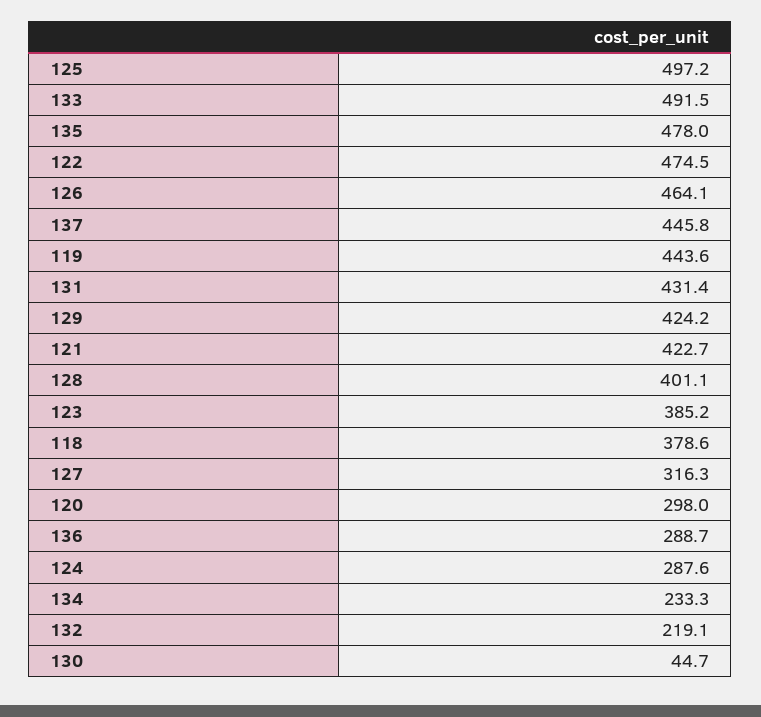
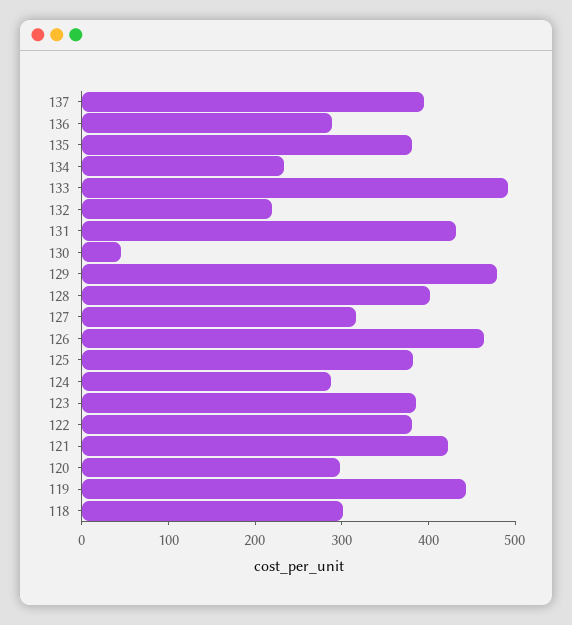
125: 497.2 -> 380
135: 478 -> 380
122: 474.5 -> 380
137: 445.8 -> 400
129: 424.2 -> 480
118: 378.6 -> 300

